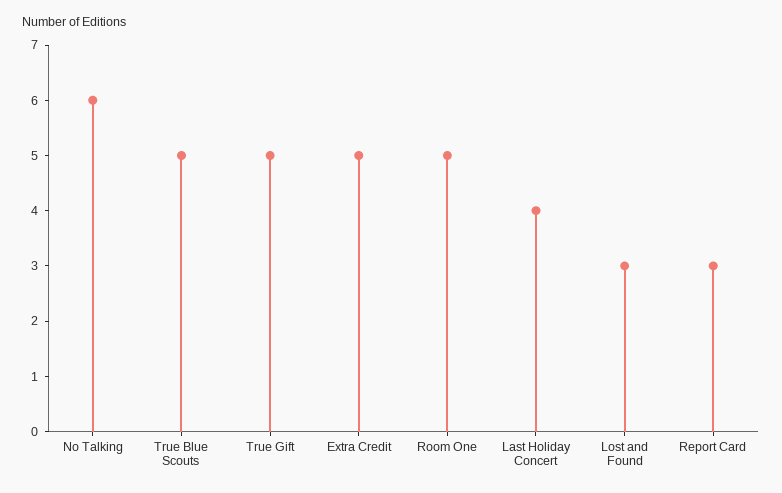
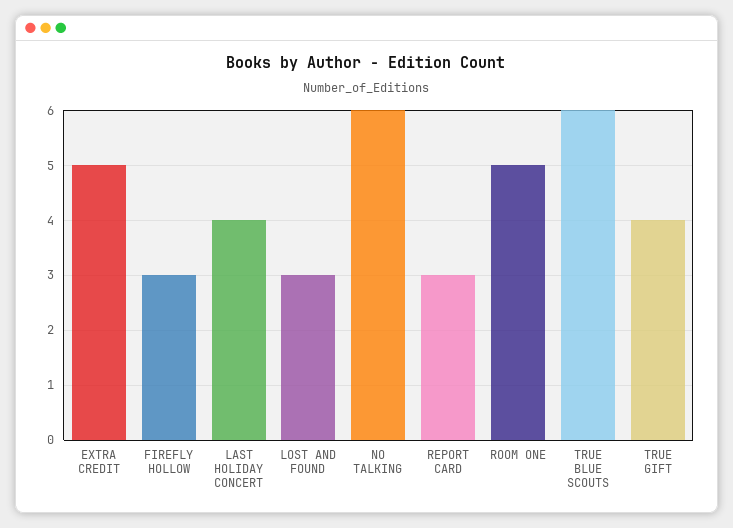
True Blue Scouts: 5 -> 6
True Gift: 5 -> 4
FIREFLY HOLLOW: none -> 3

